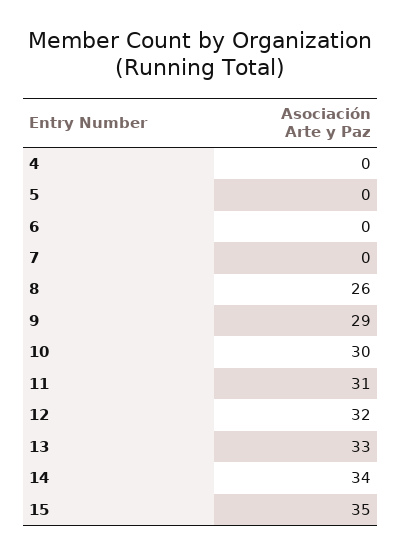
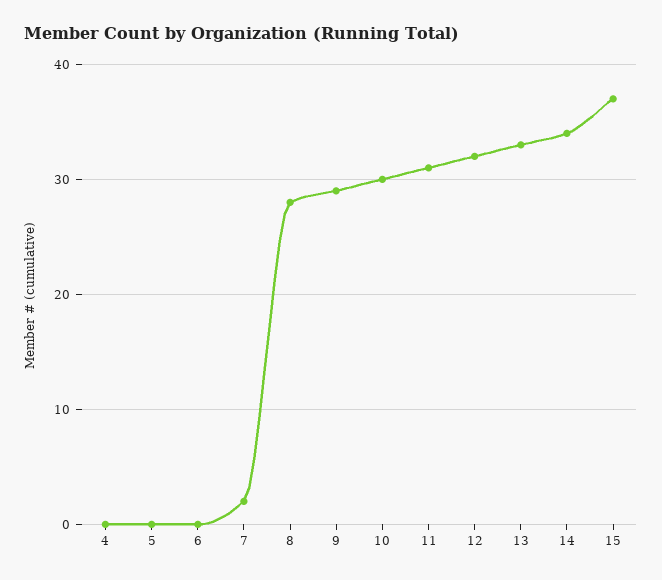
7: 0 -> 2
8: 26 -> 28
15: 35 -> 37

